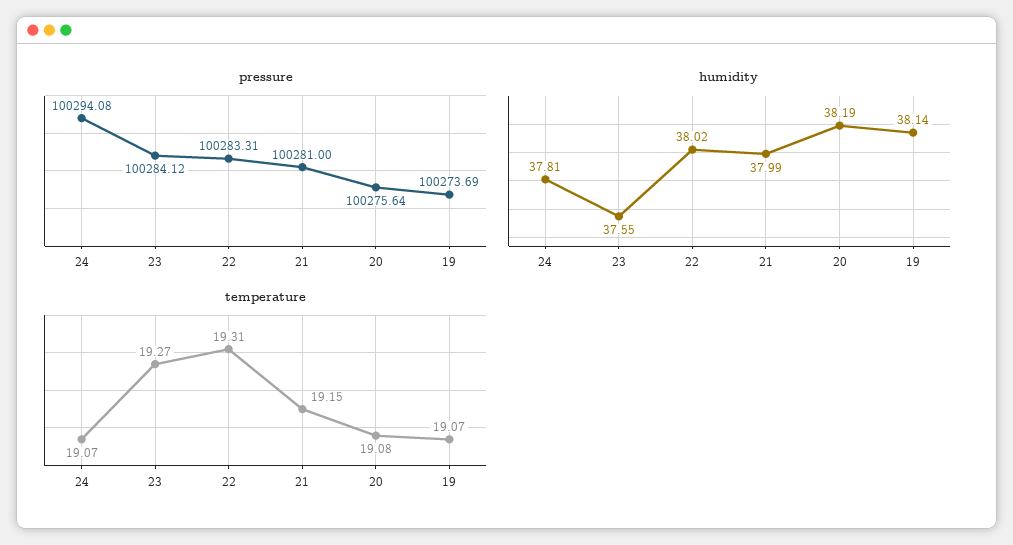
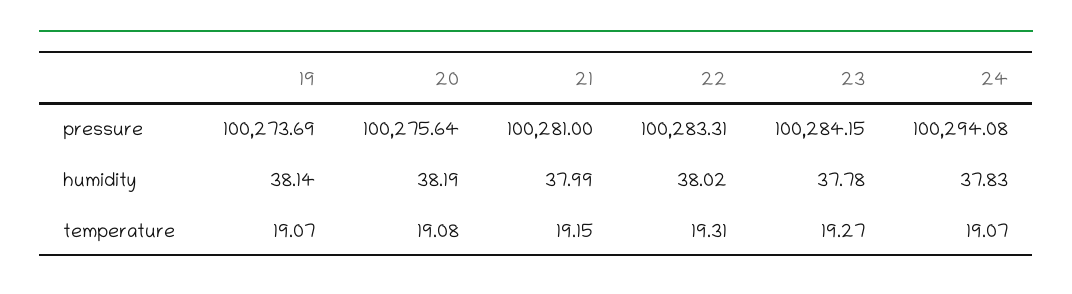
pressure, 23: 100284.12 -> 100284.15
humidity, 24: 37.81 -> 37.83
humidity, 23: 37.55 -> 37.78

